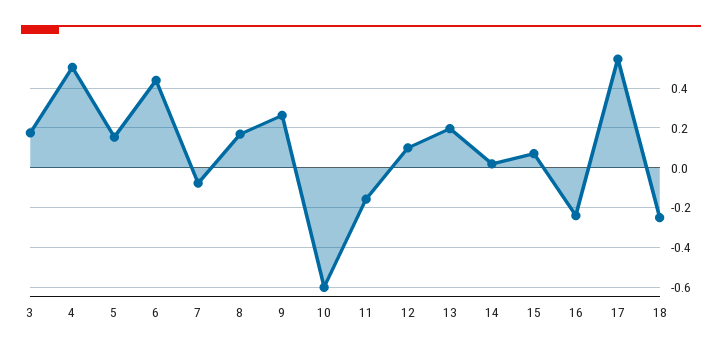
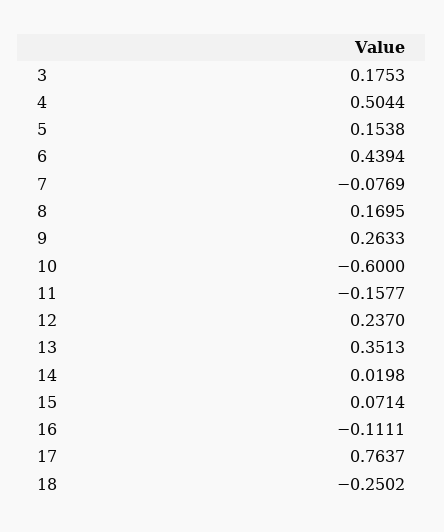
12: 0.1 -> 0.237
13: 0.2 -> 0.3513
16: -0.25 -> -0.1111
17: 0.55 -> 0.7637

